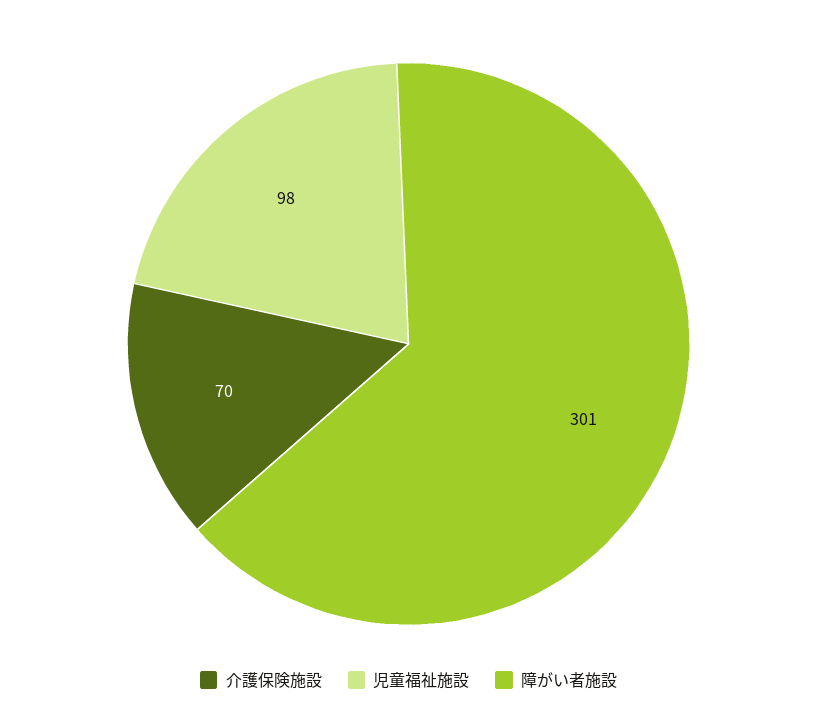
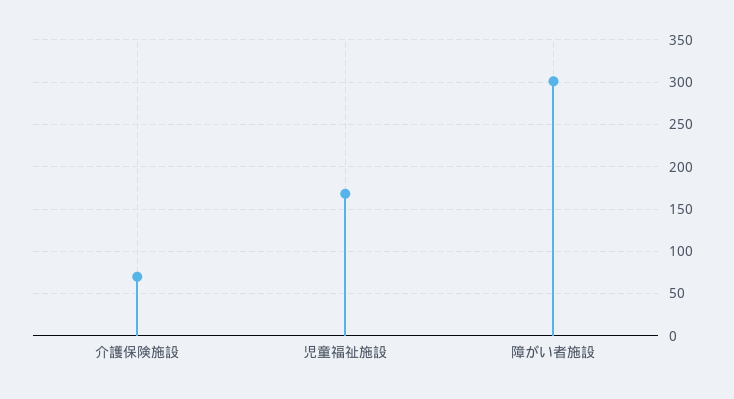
児童福祉施設: 98 -> 170

